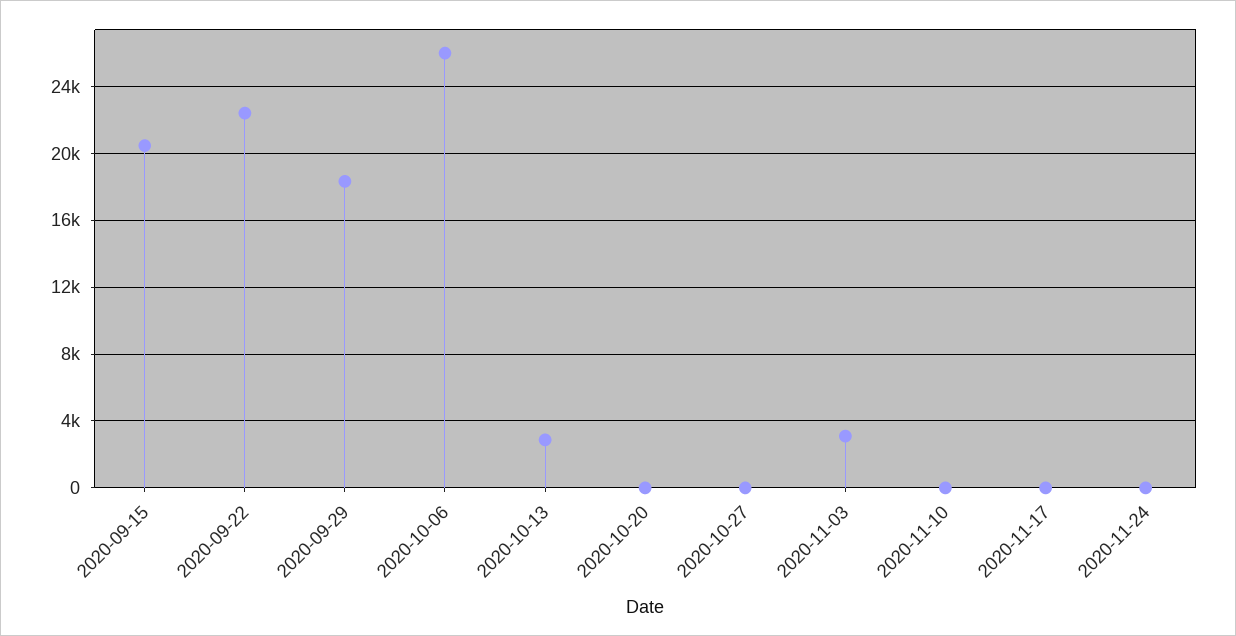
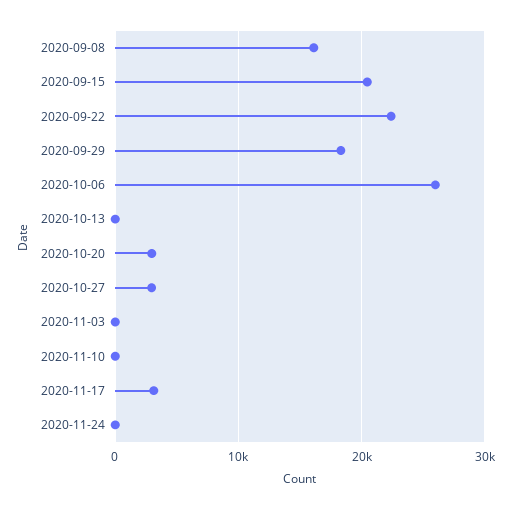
2020-10-13: 3000 -> 0
2020-10-20: 0 -> 3000
2020-10-27: 0 -> 3000
2020-11-03: 3000 -> 0
2020-11-17: 0 -> 3000
2020-09-08: none -> 16000

